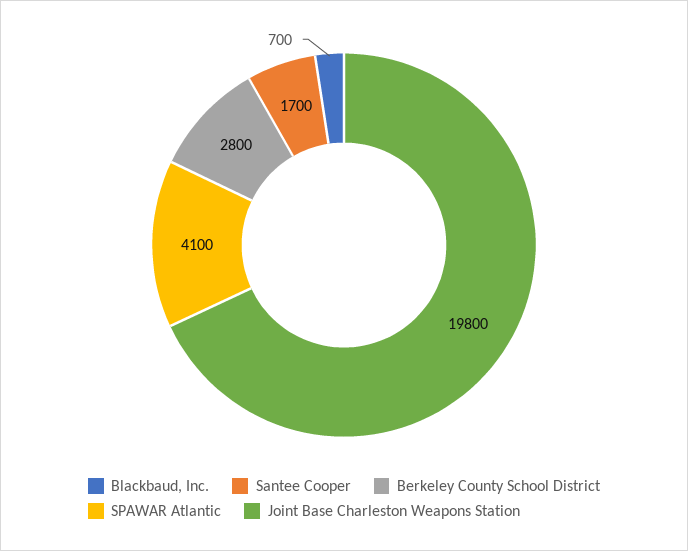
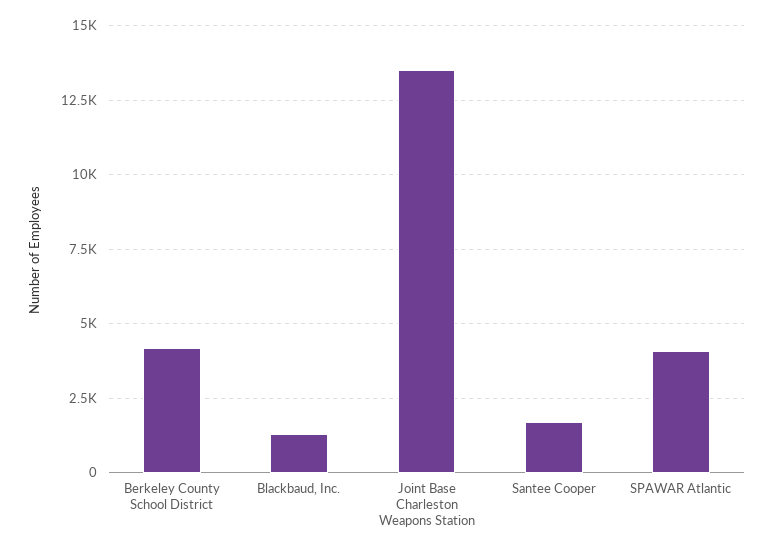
Blackbaud, Inc.: 700 -> 1250
Berkeley County School District: 2800 -> 4250
Joint Base Charleston Weapons Station: 19800 -> 13500

